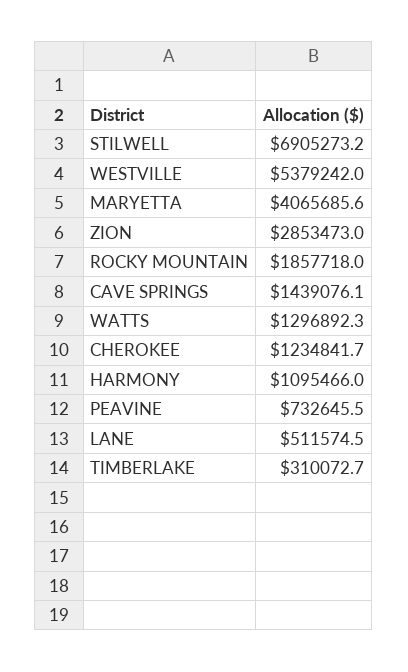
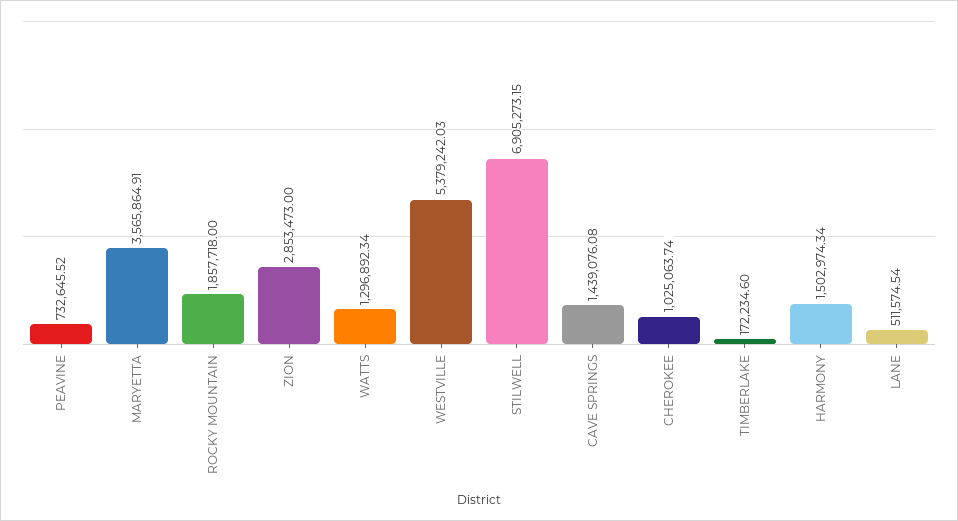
MARYETTA: 4065685.6 -> 3565864.91
CHEROKEE: 1234841.7 -> 1025063.74
HARMONY: 1095466 -> 1502974.34
TIMBERLAKE: 310072.7 -> 172234.6

